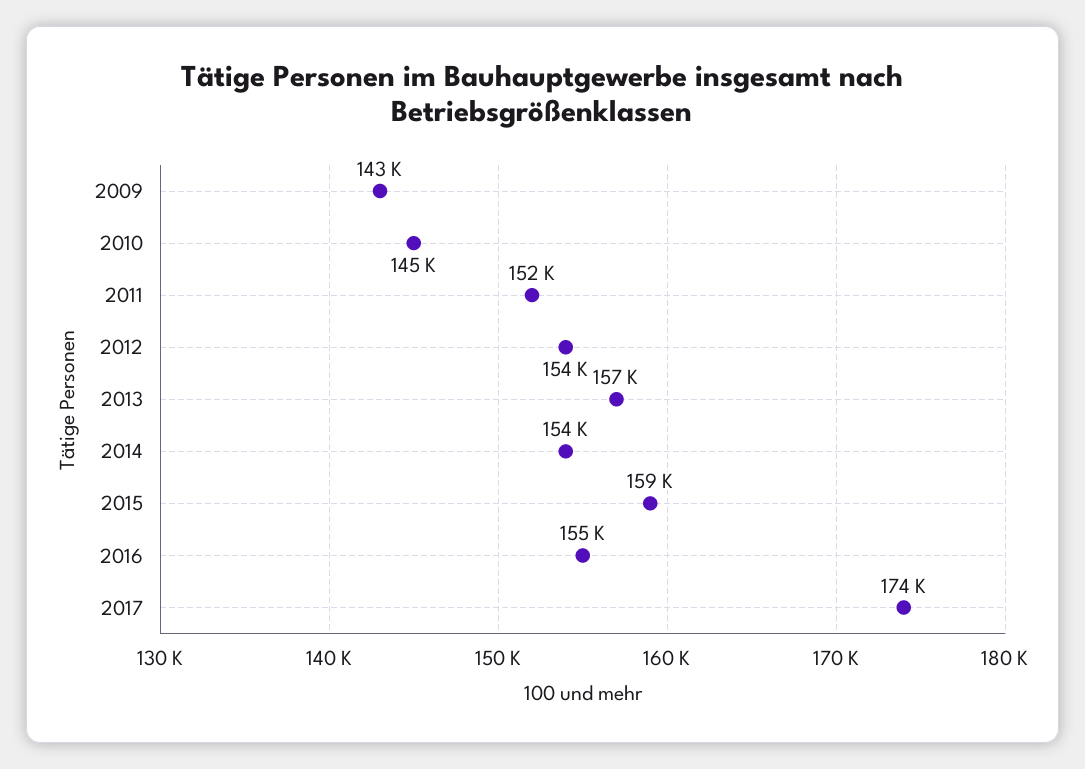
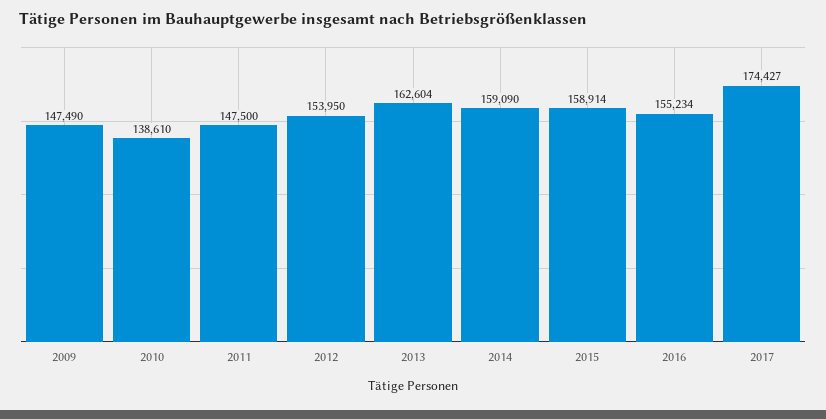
2009: 143000 -> 147490
2010: 145000 -> 138610
2011: 152000 -> 147500
2013: 157000 -> 162604
2014: 154000 -> 159090

